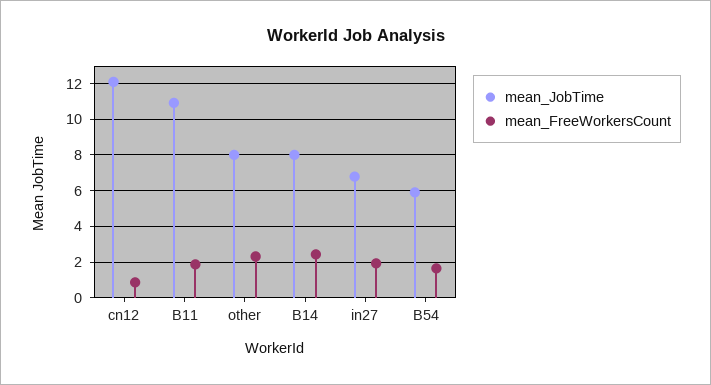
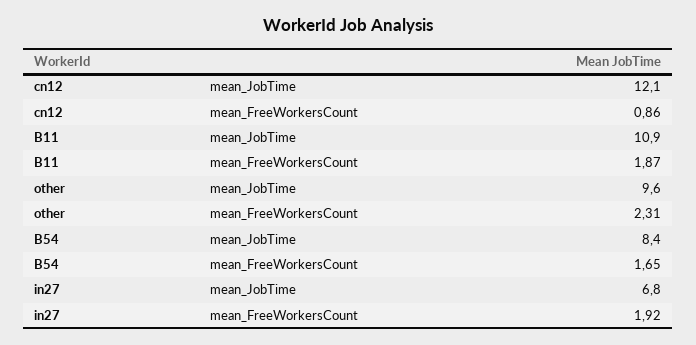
mean_JobTime, other: 8 -> 9.6
mean_JobTime, B14: 8 -> none
mean_FreeWorkersCount, B14: 2.5 -> none
mean_JobTime, B54: 6 -> 8.4

